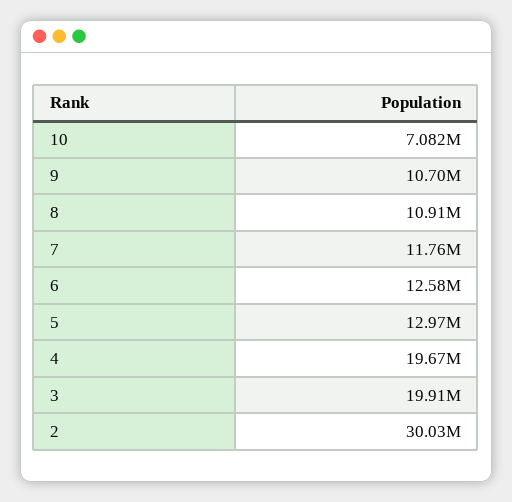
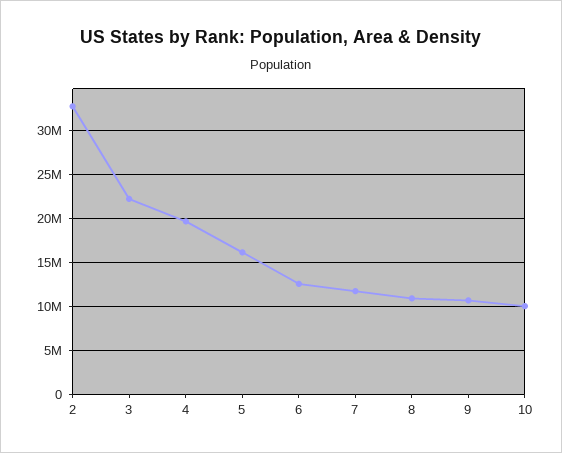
10: 7082000 -> 10000000
5: 12970000 -> 16000000
3: 19910000 -> 22000000
2: 30030000 -> 33000000

